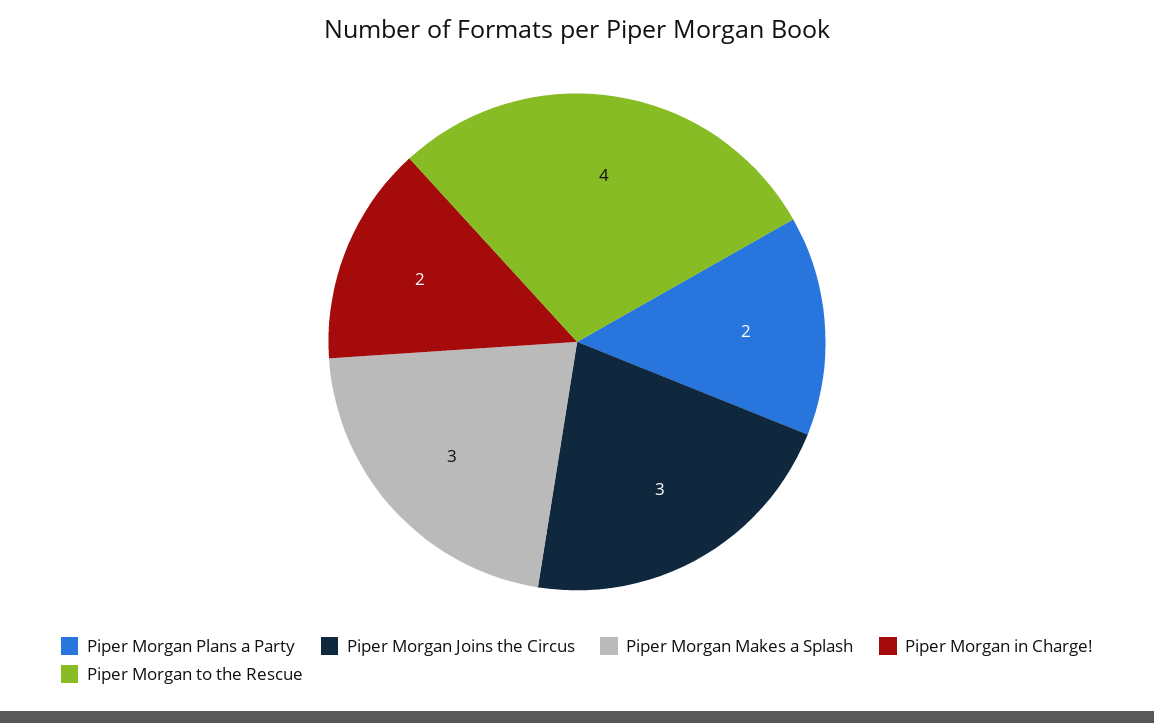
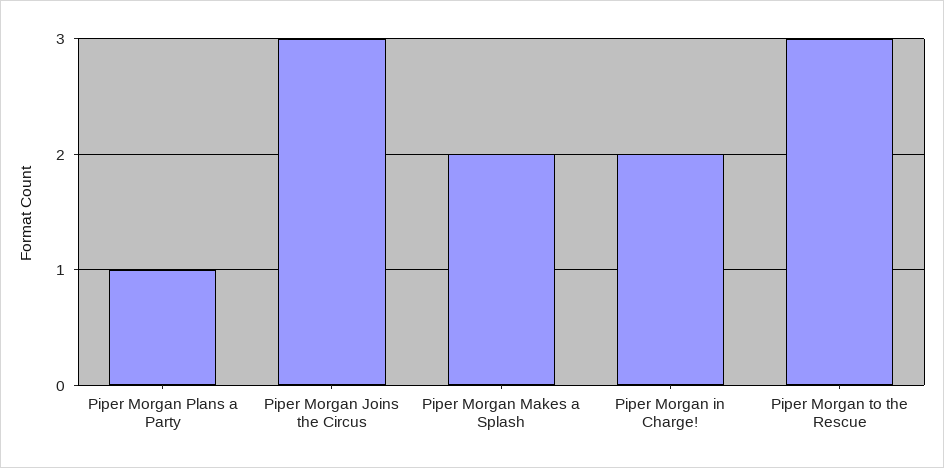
Piper Morgan Plans a Party: 2 -> 1
Piper Morgan Makes a Splash: 3 -> 2
Piper Morgan to the Rescue: 4 -> 3

